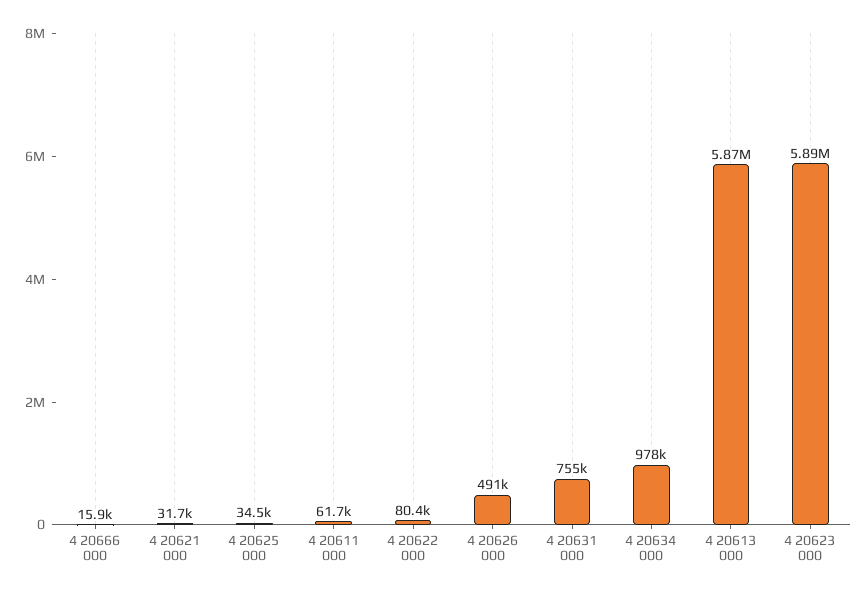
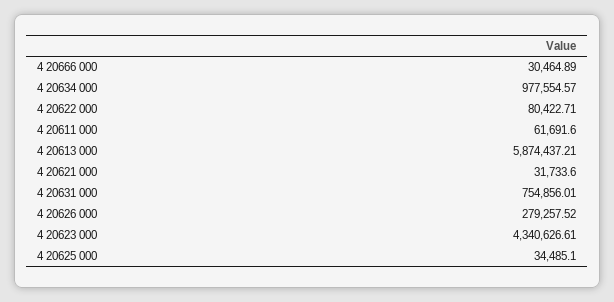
4 20666 000: 15900 -> 30464.89
4 20626 000: 491000 -> 279257.52
4 20623 000: 5890000 -> 4340626.61

